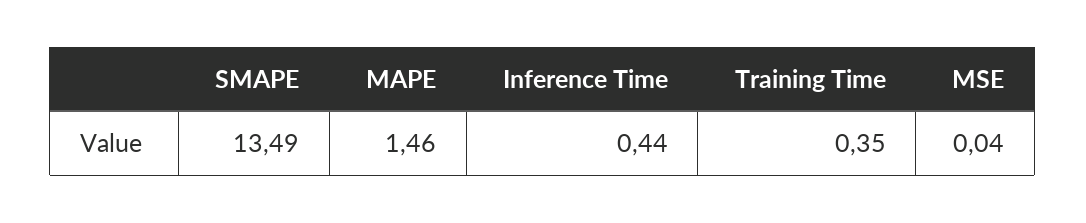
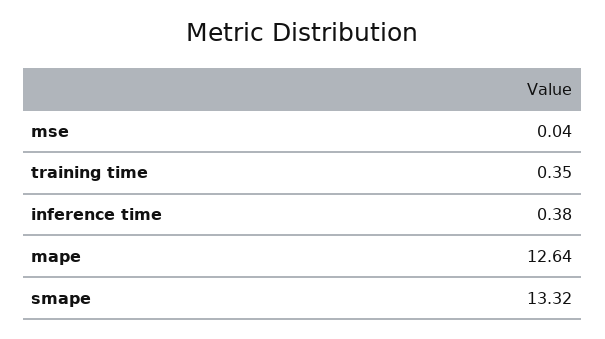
SMAPE: 13.49 -> 13.32
MAPE: 1.46 -> 12.64
Inference Time: 0.44 -> 0.38

